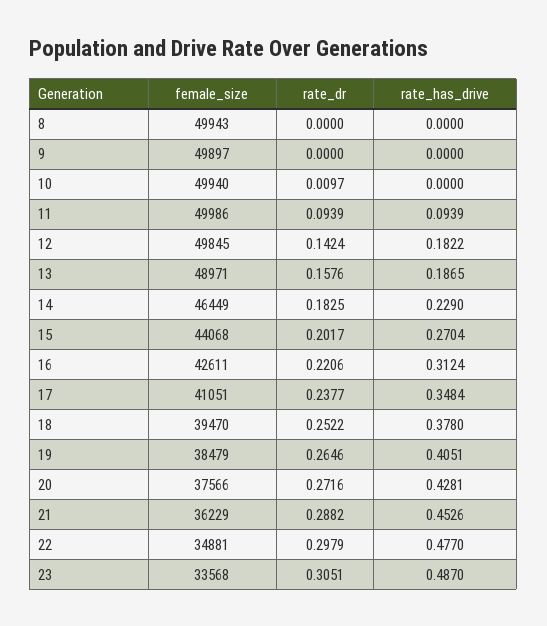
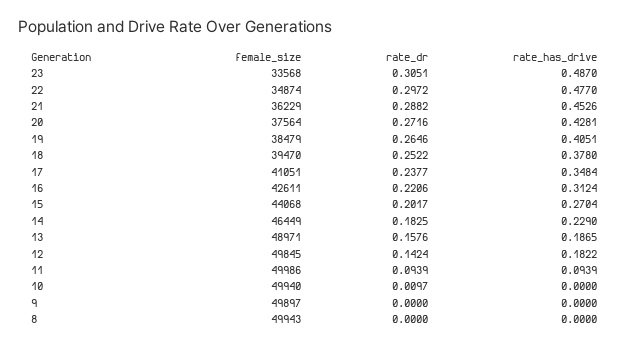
female_size, 20: 37566 -> 37564
female_size, 22: 34881 -> 34874
rate_dr, 22: 0.2979 -> 0.2972

